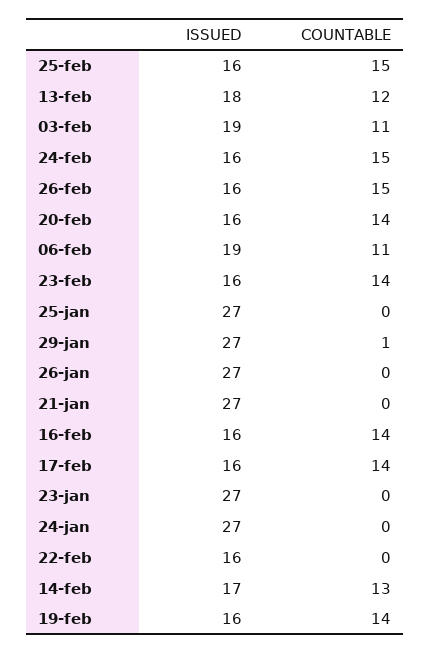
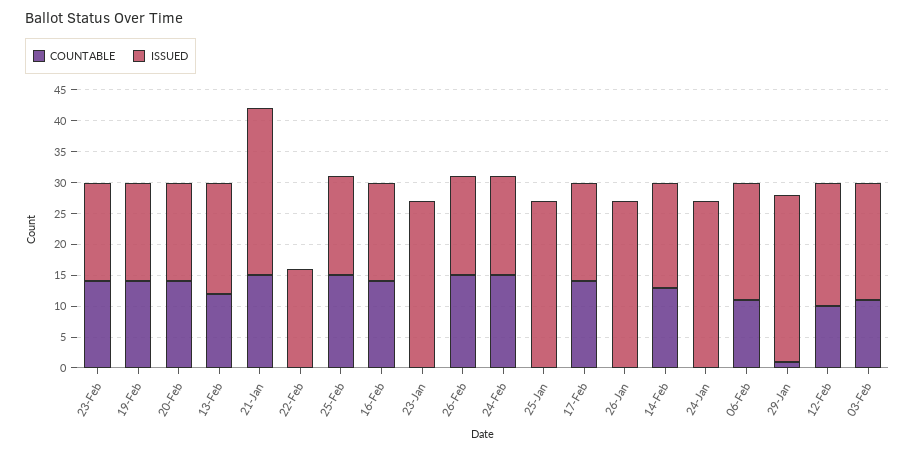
COUNTABLE, 21-jan: 0 -> 15
COUNTABLE, 12-Feb: none -> 10
ISSUED, 12-Feb: none -> 20

